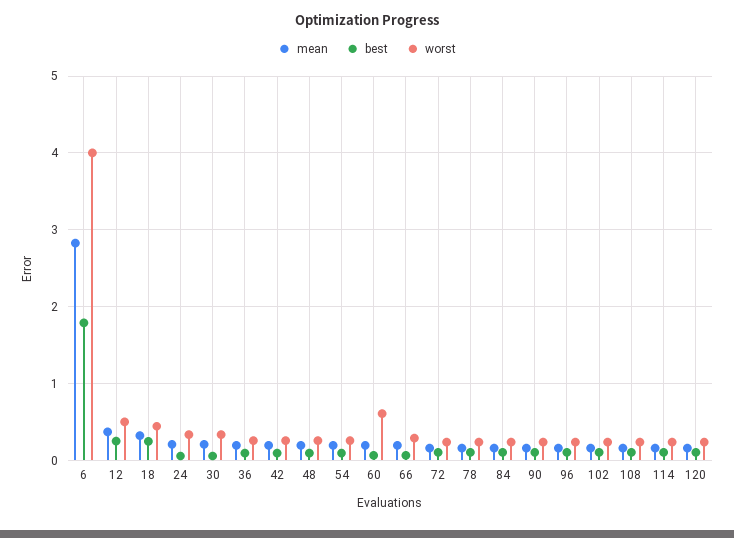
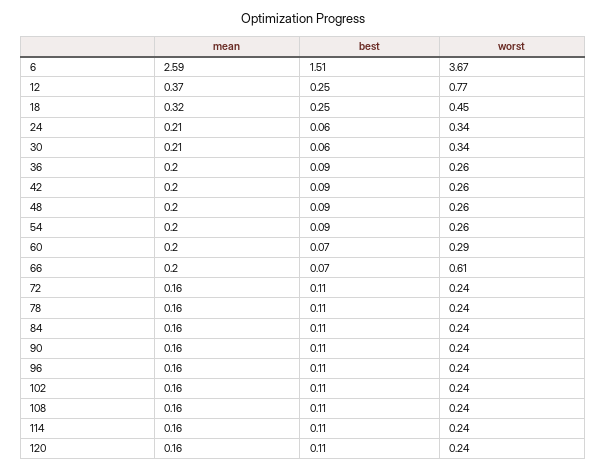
mean, 6: 2.8 -> 2.59
best, 6: 1.8 -> 1.51
worst, 6: 4 -> 3.67
worst, 12: 0.5 -> 0.77
worst, 60: 0.6 -> 0.29
worst, 66: 0.3 -> 0.61

